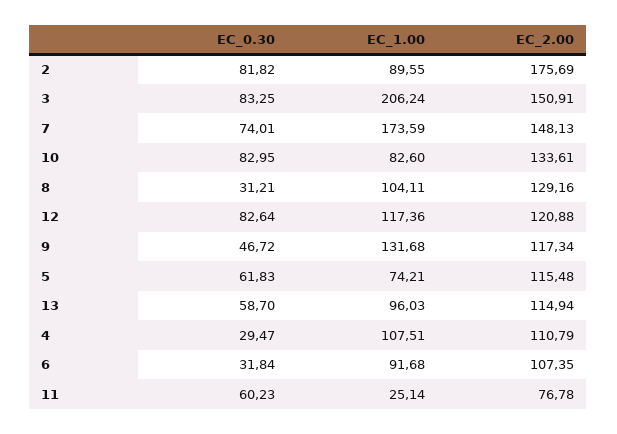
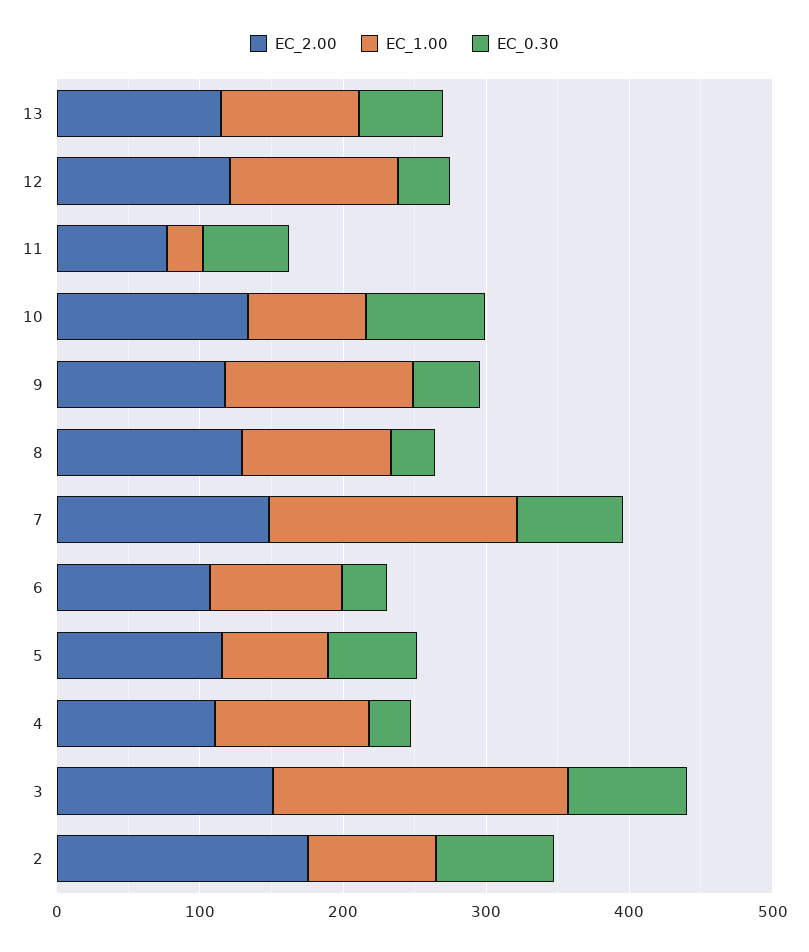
EC_0.30, 12: 82.64 -> 40

